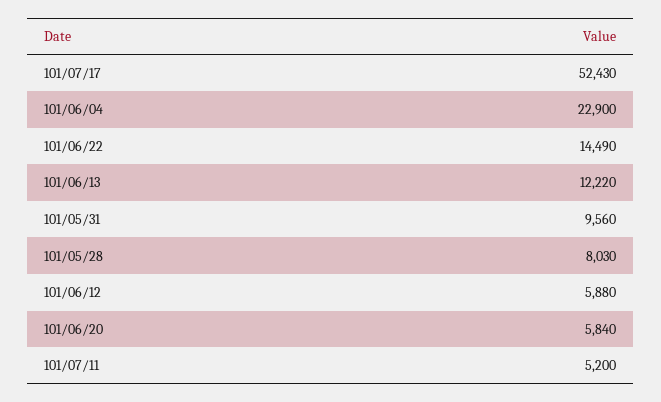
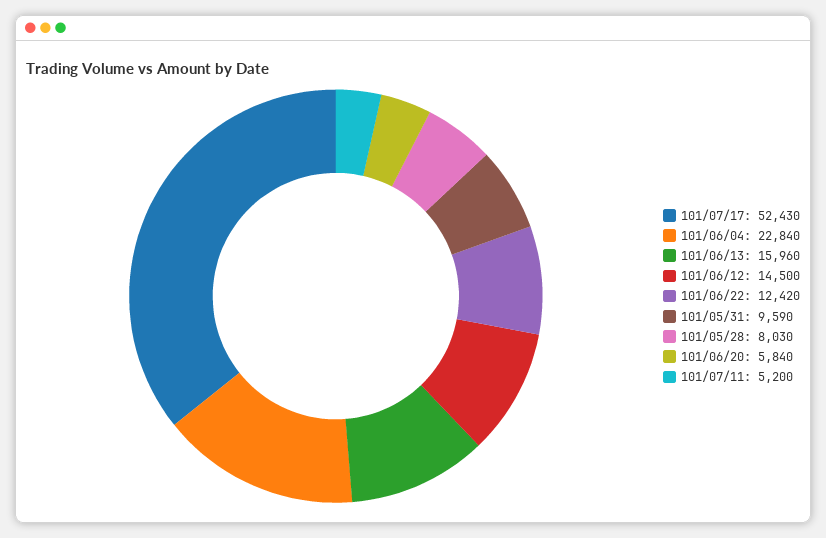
101/06/04: 22900 -> 22840
101/06/22: 14490 -> 12420
101/06/13: 12220 -> 15960
101/05/31: 9560 -> 9590
101/06/12: 5880 -> 14500

